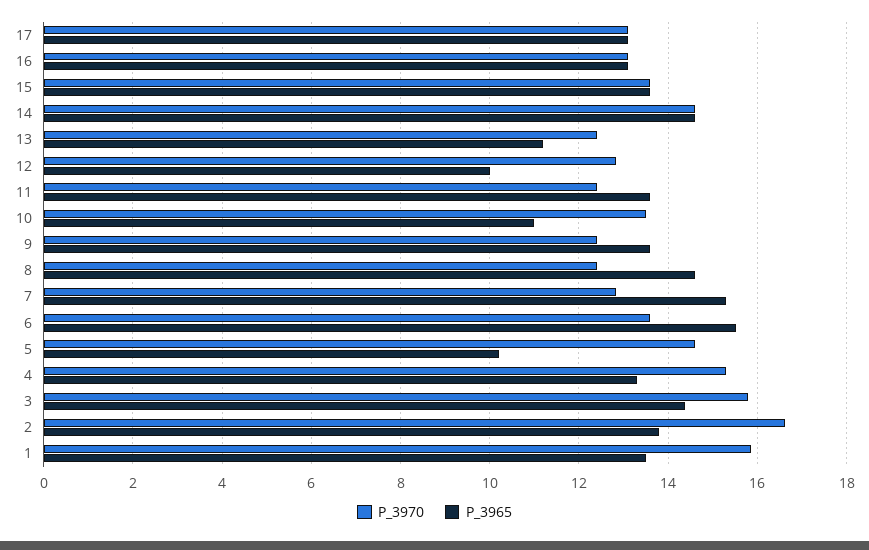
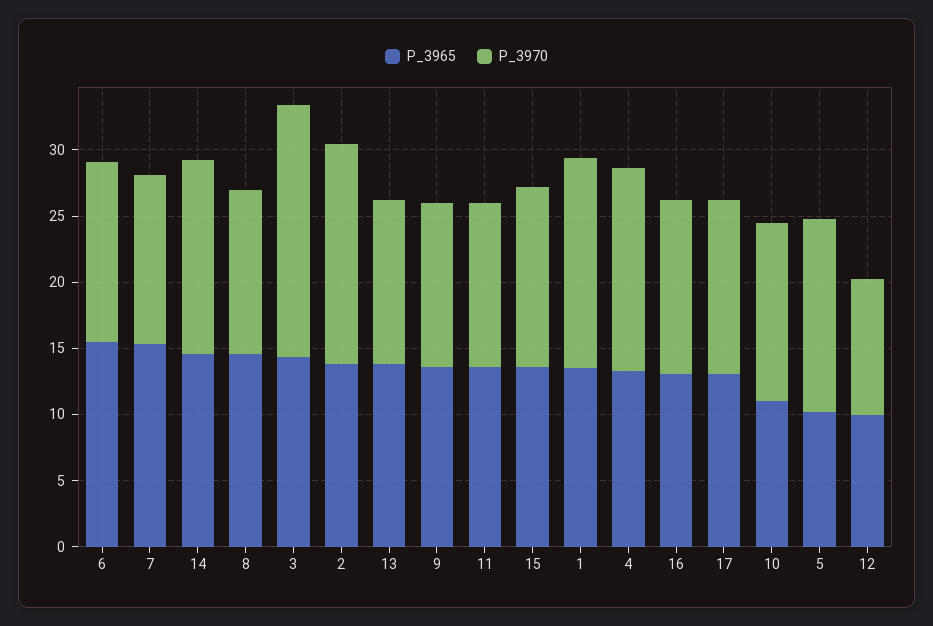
P_3965, 13: 11.2 -> 14
P_3970, 12: 12.8 -> 10
P_3970, 3: 15.8 -> 19

